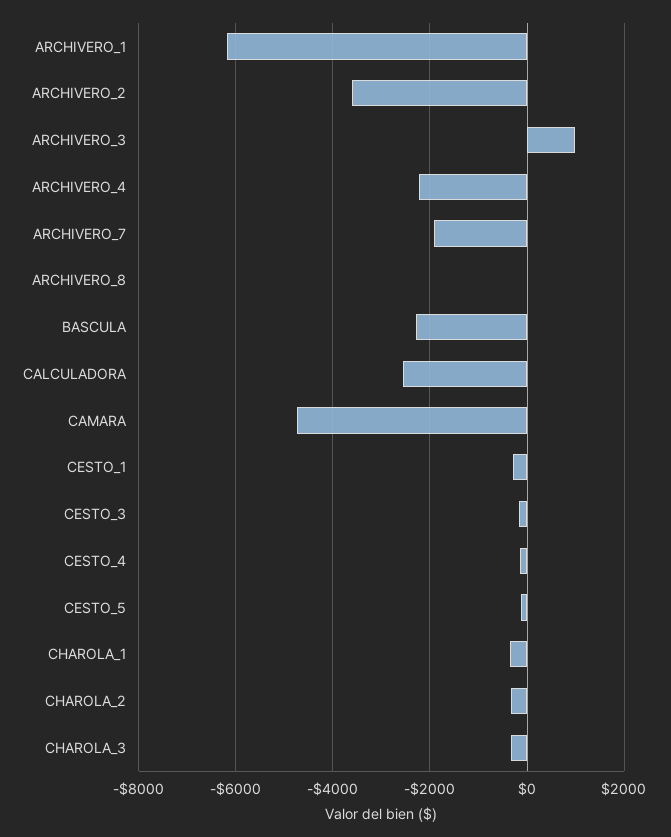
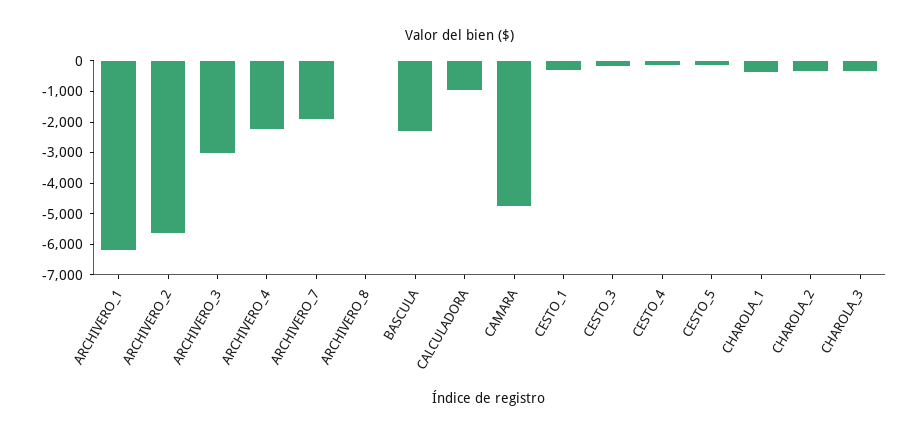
ARCHIVERO_2: -3600 -> -5500
ARCHIVERO_3: 1000 -> -3000
CALCULADORA: -2600 -> -1000

